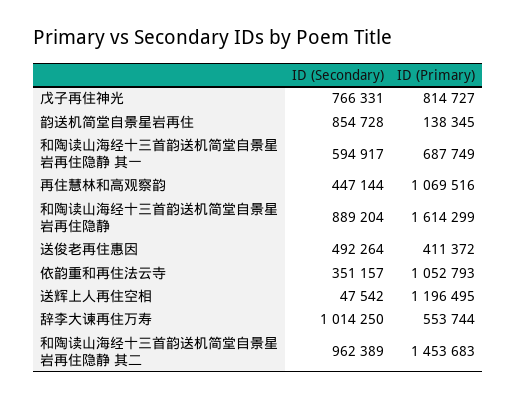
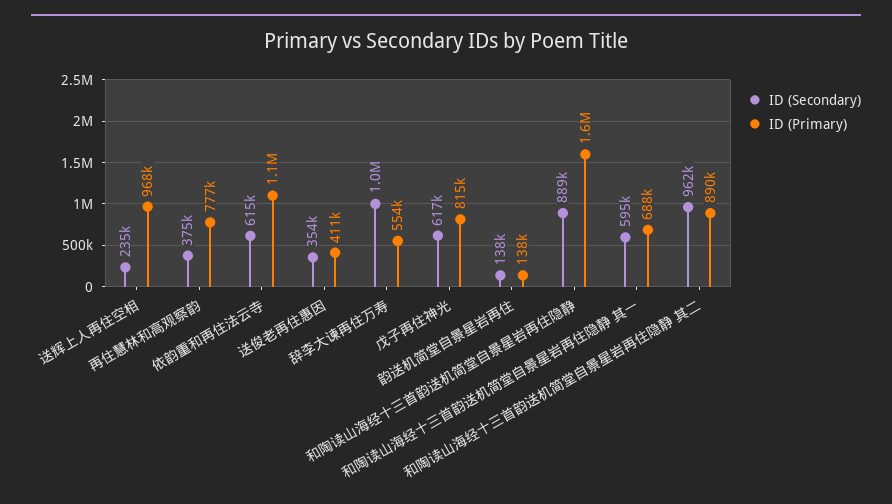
ID (Secondary), 戊子再住神光: 766331 -> 617000
ID (Secondary), 韵送机简堂自景星岩再住: 854728 -> 138000
ID (Secondary), 再住慧林和高观察韵: 447144 -> 375000
ID (Primary), 再住慧林和高观察韵: 1069516 -> 777000
ID (Secondary), 送俊老再住惠因: 492264 -> 354000
ID (Secondary), 依韵重和再住法云寺: 351157 -> 615000
ID (Secondary), 送辉上人再住空相: 47542 -> 235000
ID (Primary), 送辉上人再住空相: 1196495 -> 968000
ID (Primary), 和陶读山海经十三首韵送机简堂自景星岩再住隐静 其二: 1453683 -> 890000

